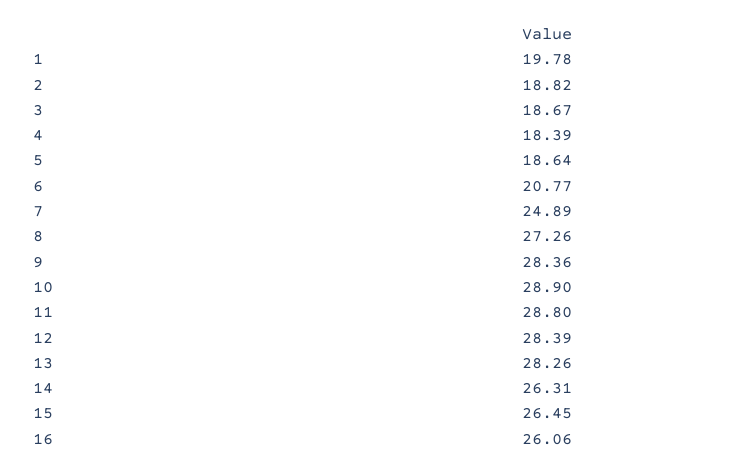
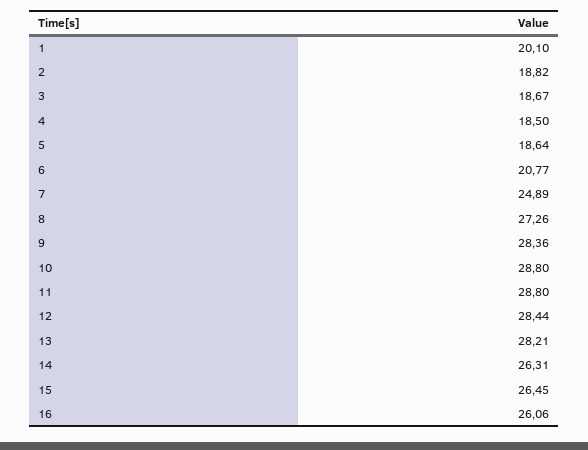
1: 19.78 -> 20.1
4: 18.39 -> 18.5
10: 28.9 -> 28.8
12: 28.39 -> 28.44
13: 28.26 -> 28.21

